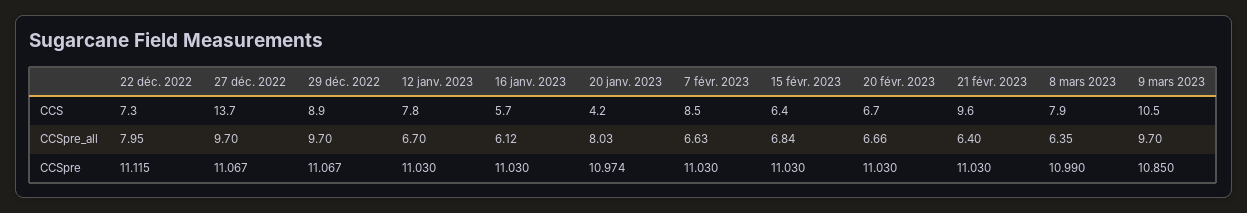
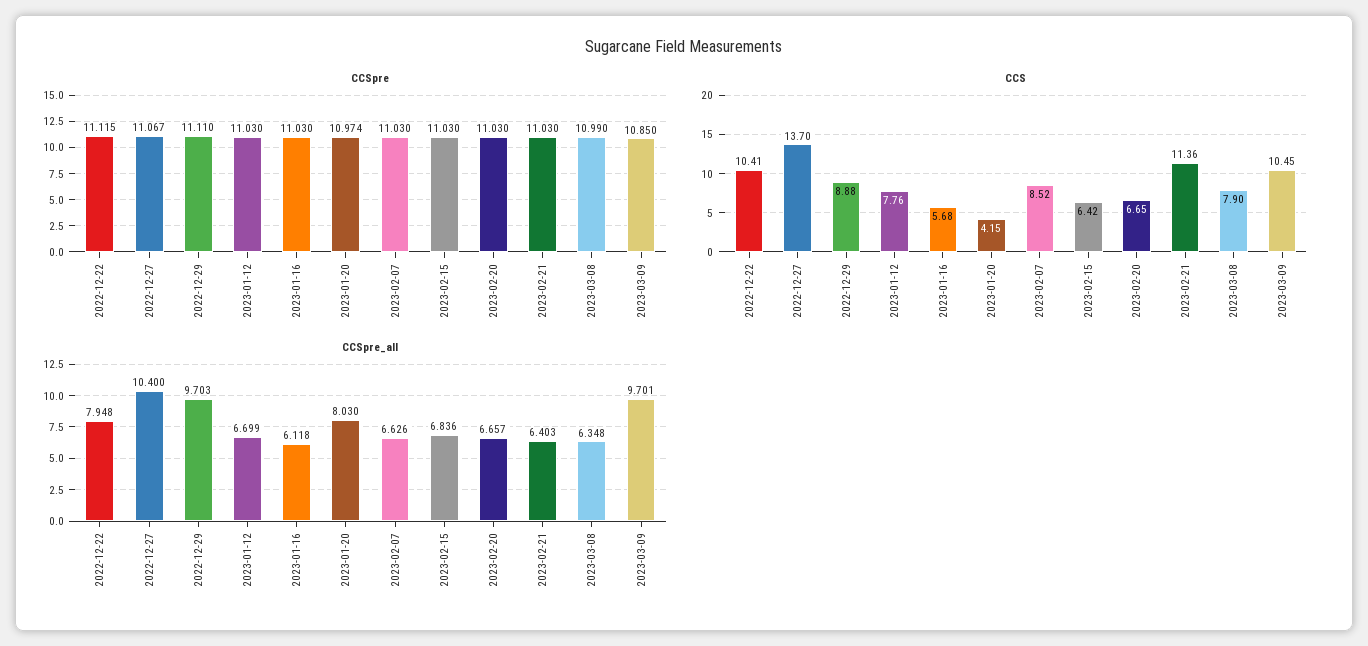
CCS, 22 déc. 2022: 7.3 -> 10.41
CCS, 21 févr. 2023: 9.6 -> 11.36
CCSpre_all, 27 déc. 2022: 9.7 -> 10.4
CCSpre, 29 déc. 2022: 11.067 -> 11.11

